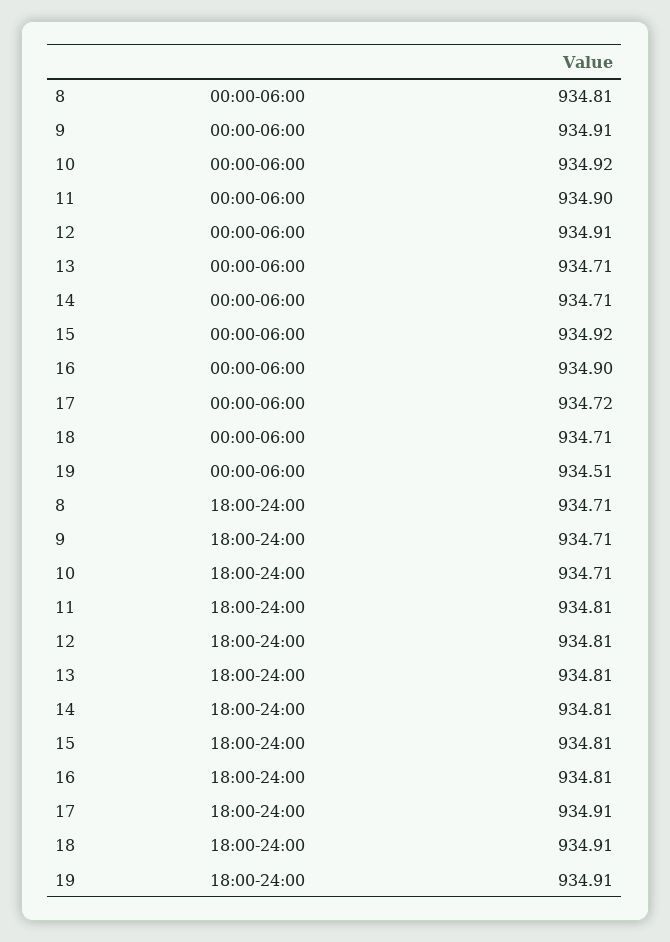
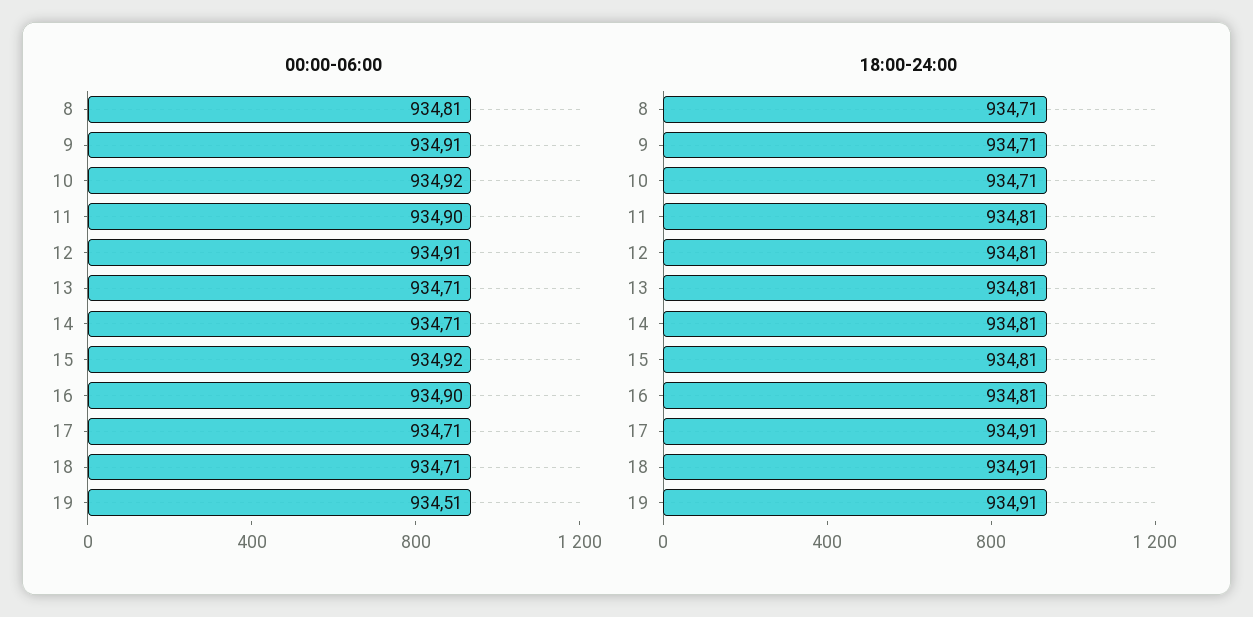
00:00-06:00, 17: 934.72 -> 934.71

